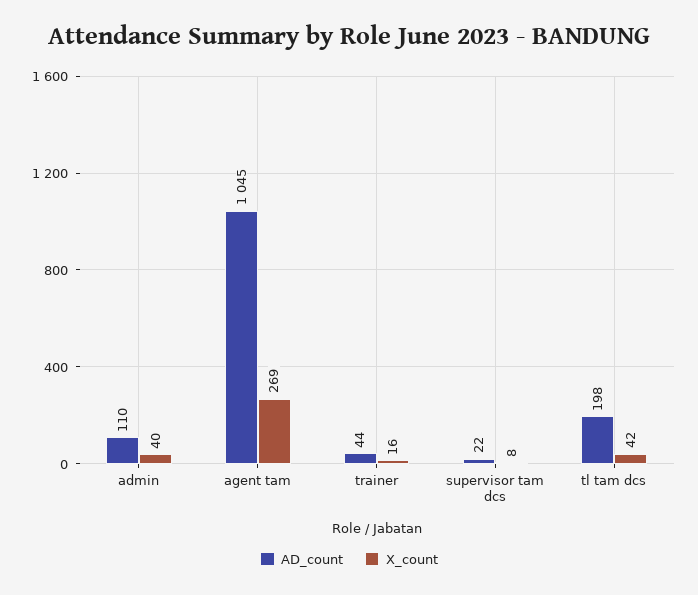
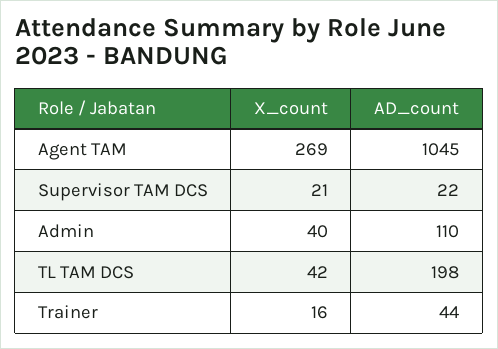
X_count, supervisor tam dcs: 8 -> 21

